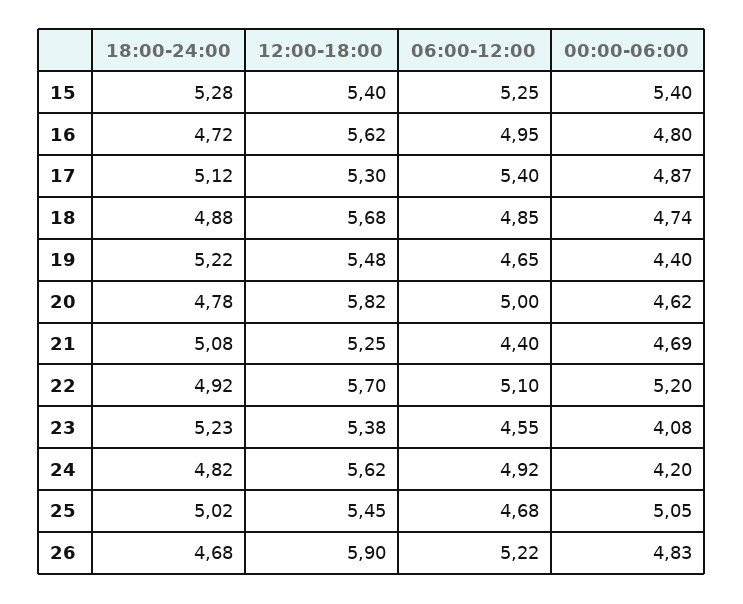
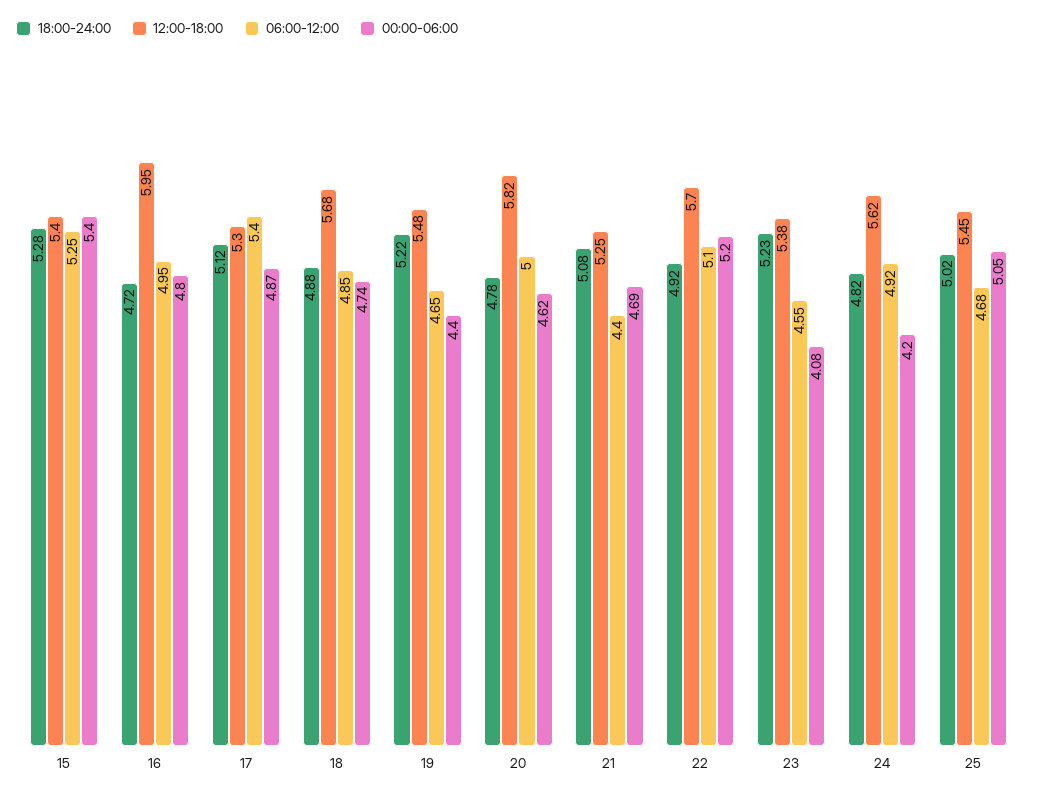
12:00-18:00, 16: 5.62 -> 5.95
18:00-24:00, 26: 4.68 -> none
12:00-18:00, 26: 5.9 -> none
06:00-12:00, 26: 5.22 -> none
00:00-06:00, 26: 4.83 -> none

